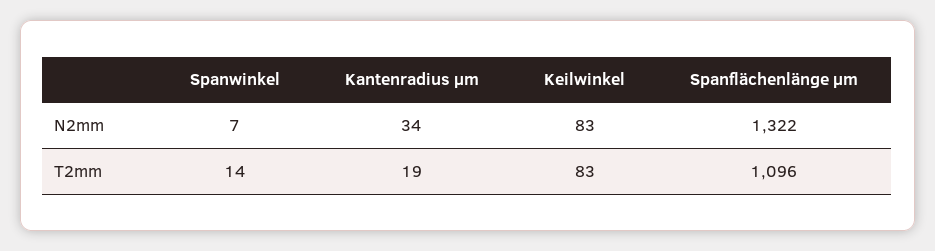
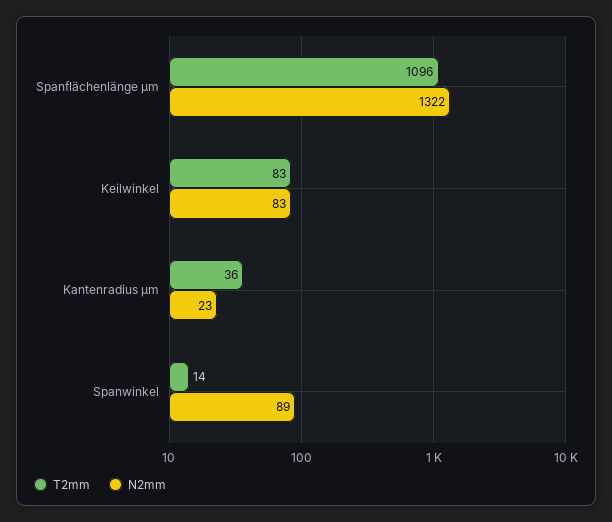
N2mm, Spanwinkel: 7 -> 89
N2mm, Kantenradius μm: 34 -> 23
T2mm, Kantenradius μm: 19 -> 36

